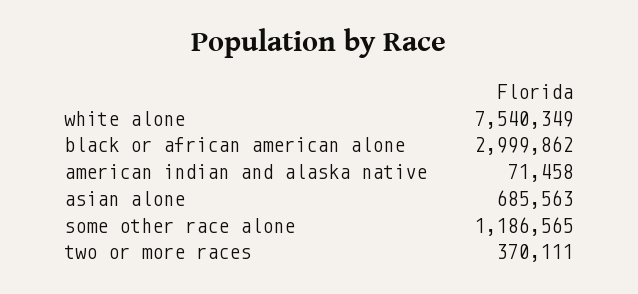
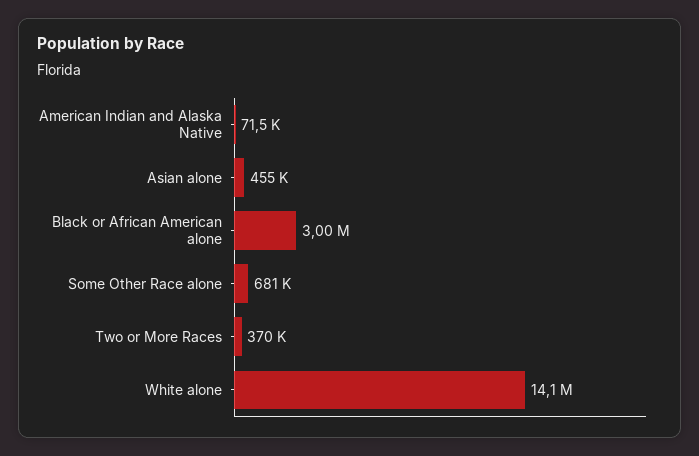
white alone: 7540349 -> 14100000
asian alone: 685563 -> 455000
some other race alone: 1186565 -> 681000

